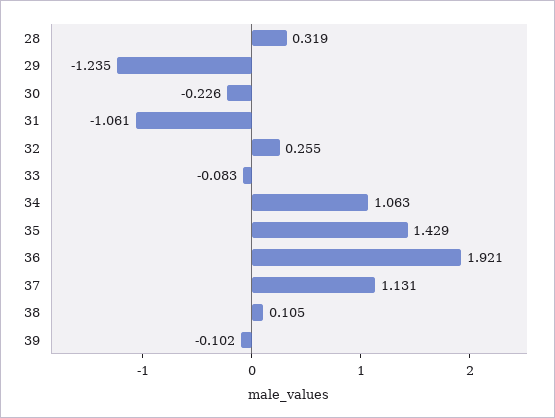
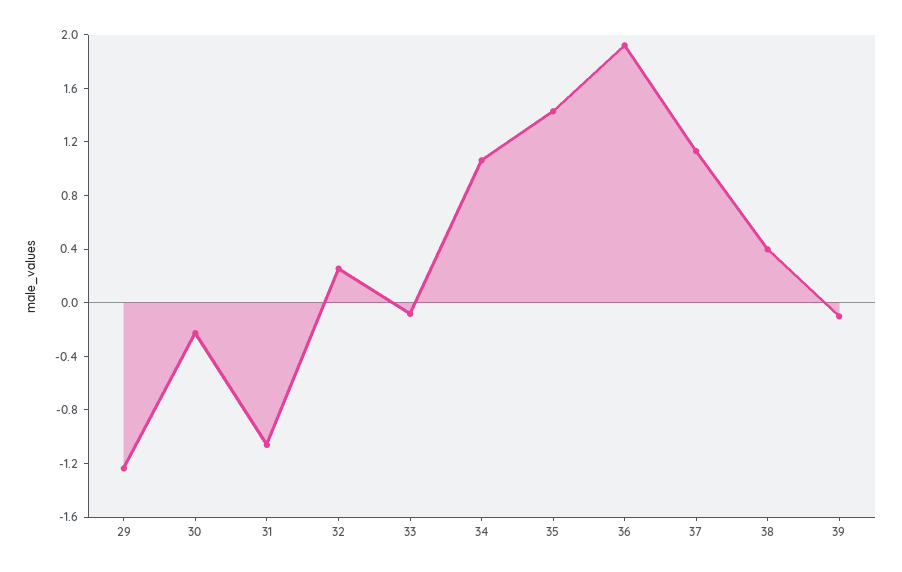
28: 0.319 -> none
38: 0.105 -> 0.4

